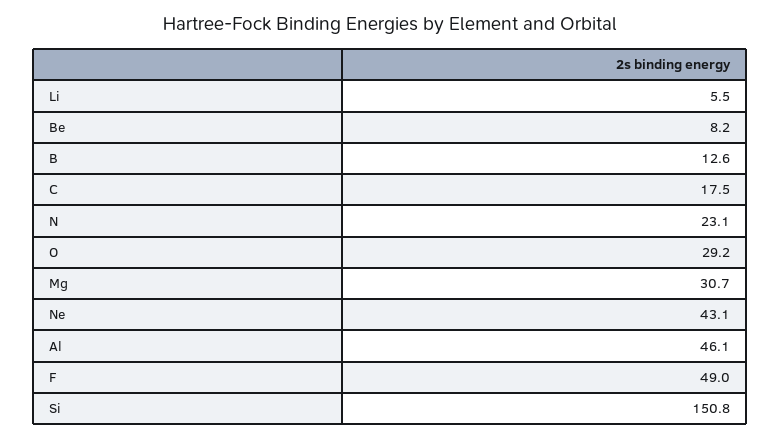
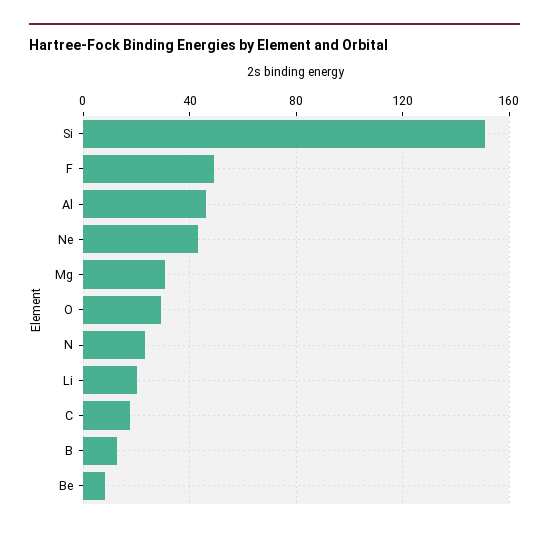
Li: 5.5 -> 20

